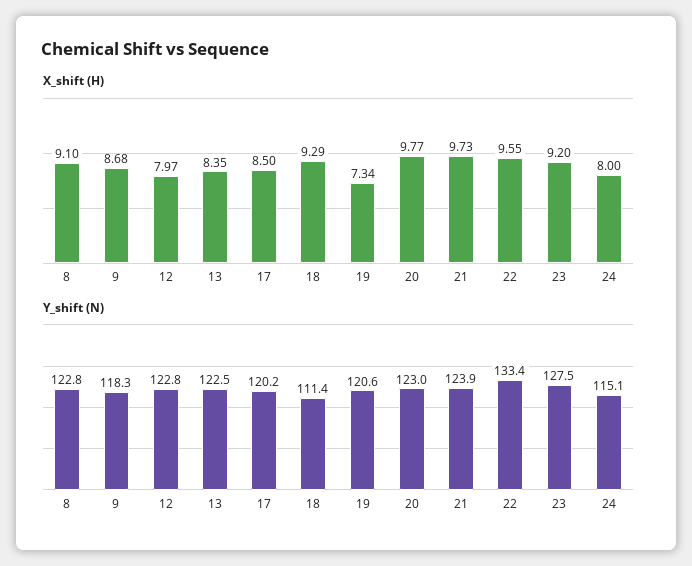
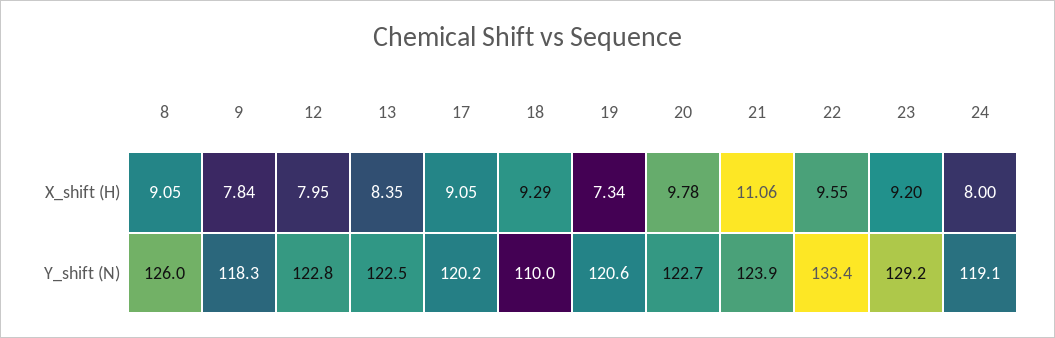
X_shift (H), 8: 9.1 -> 9.05
X_shift (H), 9: 8.68 -> 7.84
X_shift (H), 12: 7.97 -> 7.95
X_shift (H), 17: 8.5 -> 9.05
X_shift (H), 20: 9.77 -> 9.78
X_shift (H), 21: 9.73 -> 11.06
Y_shift (N), 8: 122.8 -> 126
Y_shift (N), 18: 111.4 -> 110
Y_shift (N), 20: 123 -> 122.7
Y_shift (N), 23: 127.5 -> 129.2
Y_shift (N), 24: 115.1 -> 119.1

